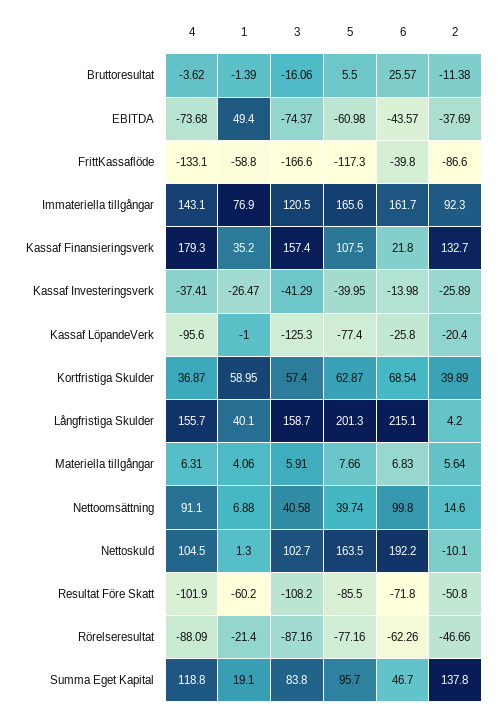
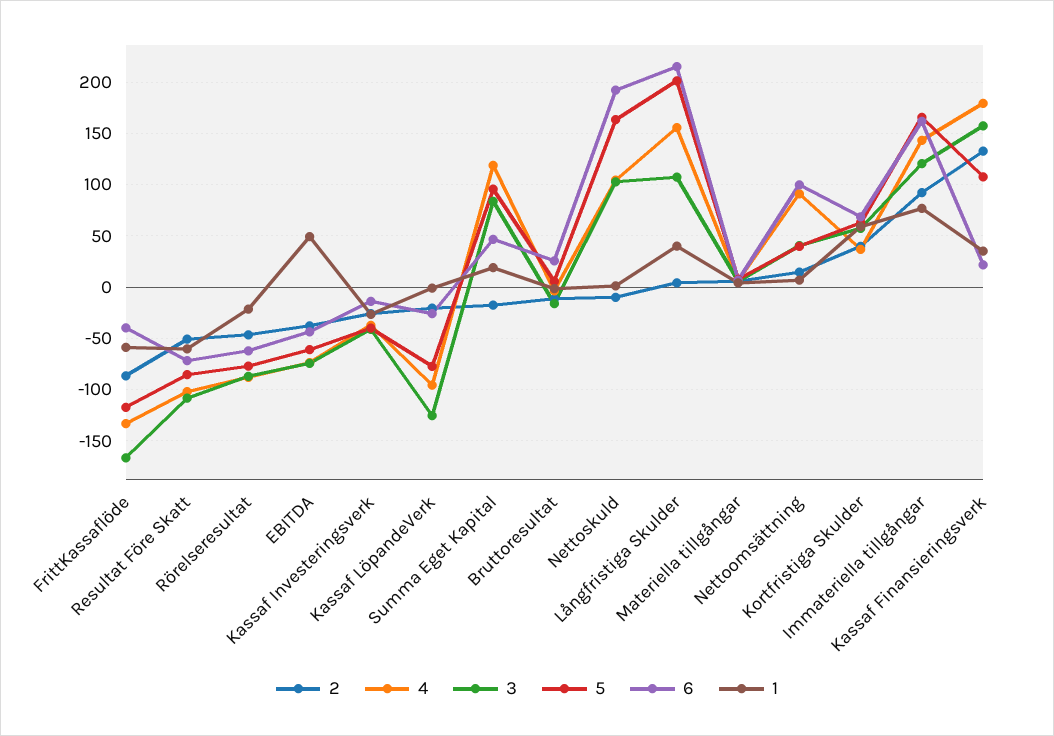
3, Långfristiga Skulder: 158.7 -> 110
2, Summa Eget Kapital: 137.8 -> -20

